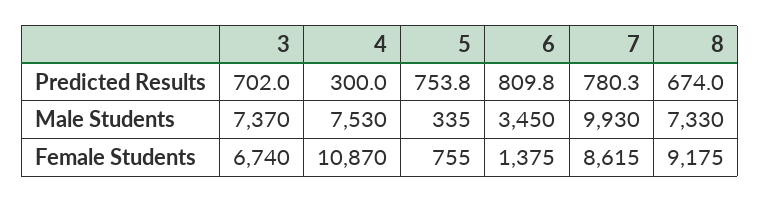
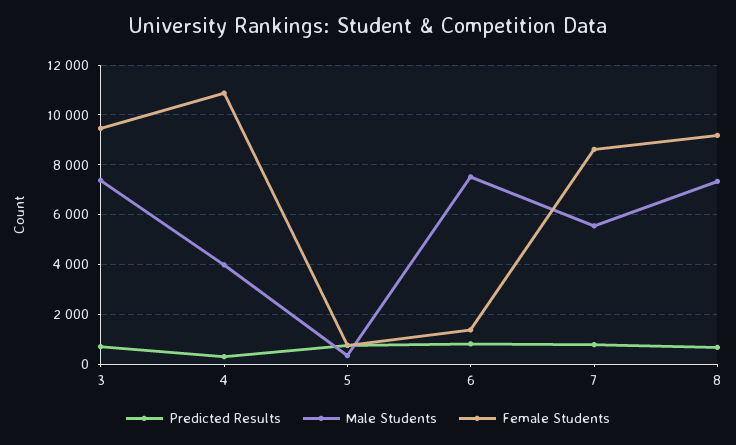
Male Students, 4: 7530 -> 4000
Male Students, 6: 3450 -> 7500
Male Students, 7: 9930 -> 5500
Female Students, 3: 6740 -> 9500

